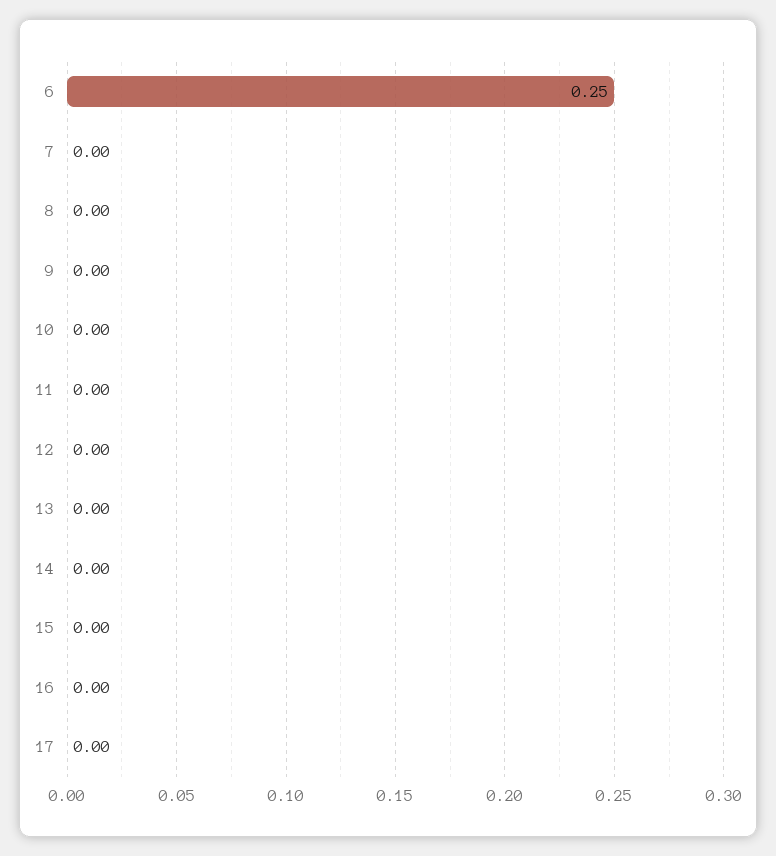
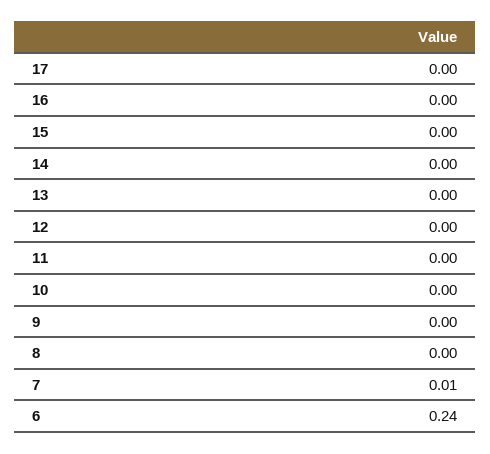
6: 0.25 -> 0.24
7: 0 -> 0.01

